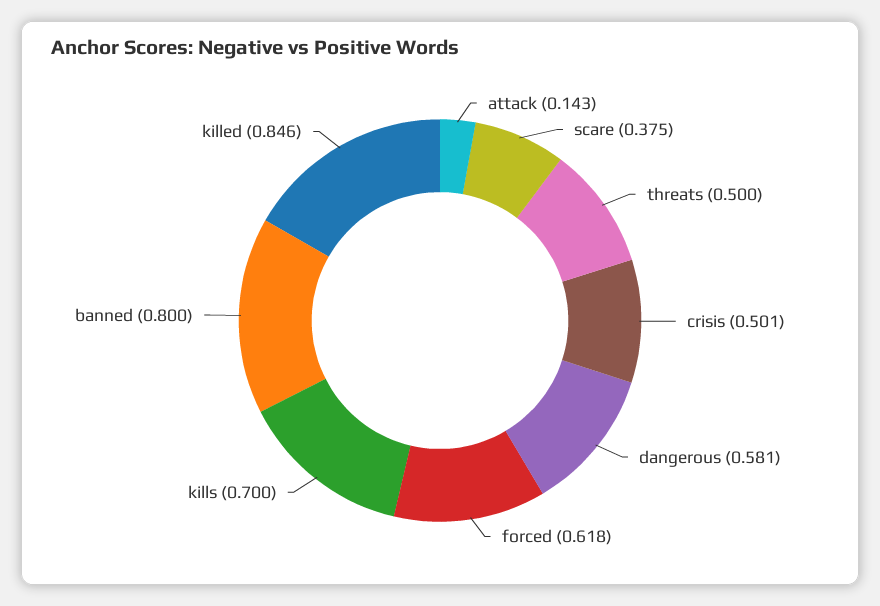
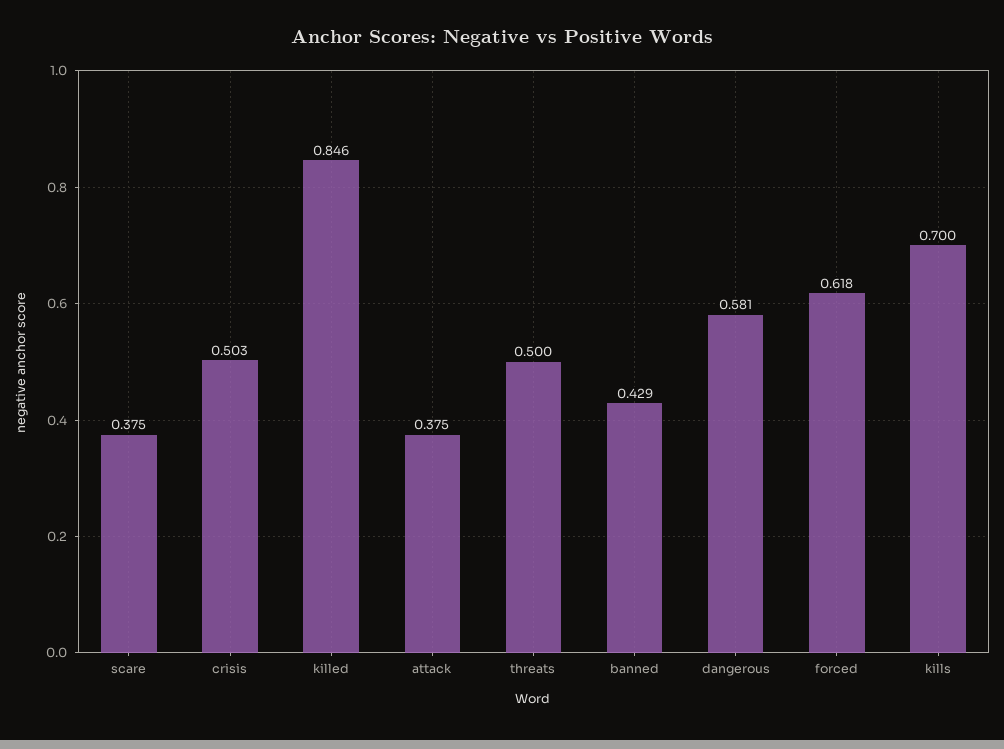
attack: 0.143 -> 0.375
crisis: 0.501 -> 0.503
banned: 0.8 -> 0.429

